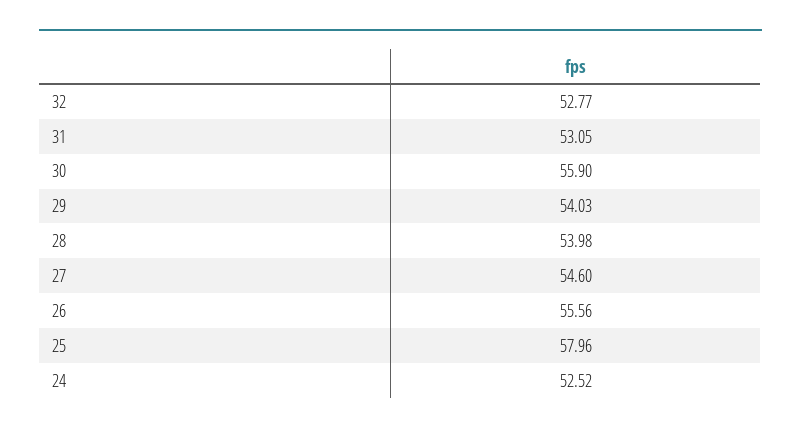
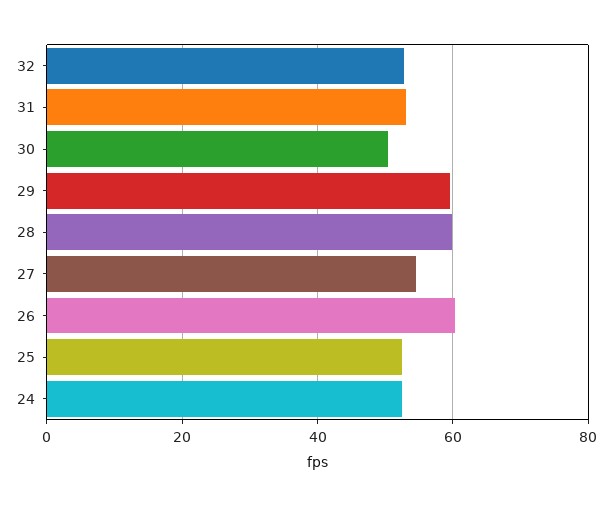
30: 55.9 -> 50
29: 54.03 -> 60
28: 53.98 -> 60
26: 55.56 -> 60
25: 57.96 -> 52

